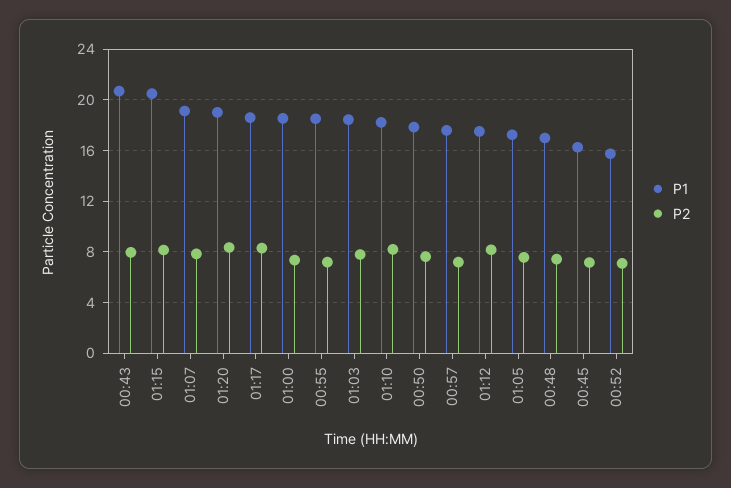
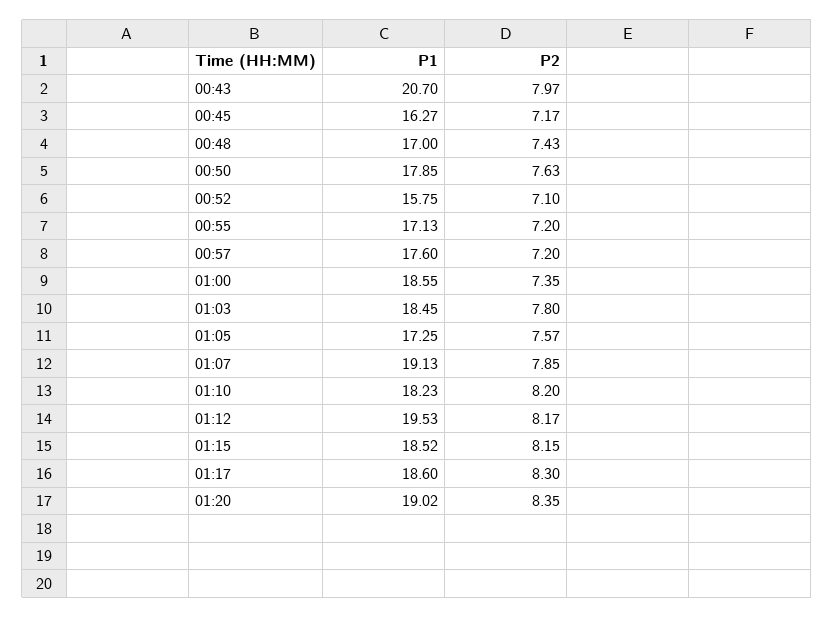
P1, 01:15: 20.5 -> 18.52
P1, 00:55: 18.5 -> 17.13
P1, 01:12: 17.5 -> 19.53

